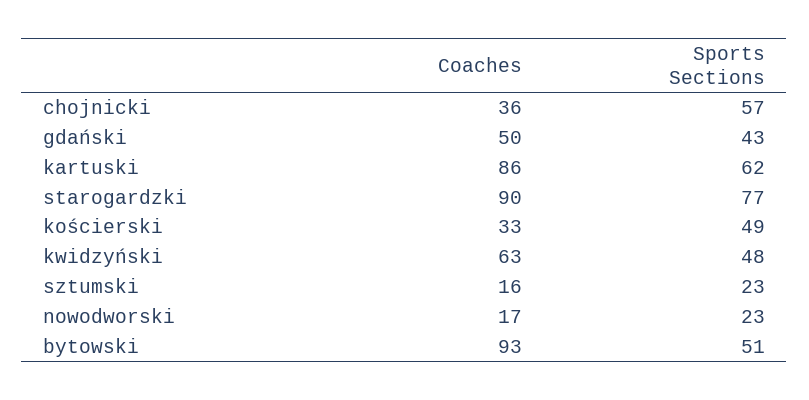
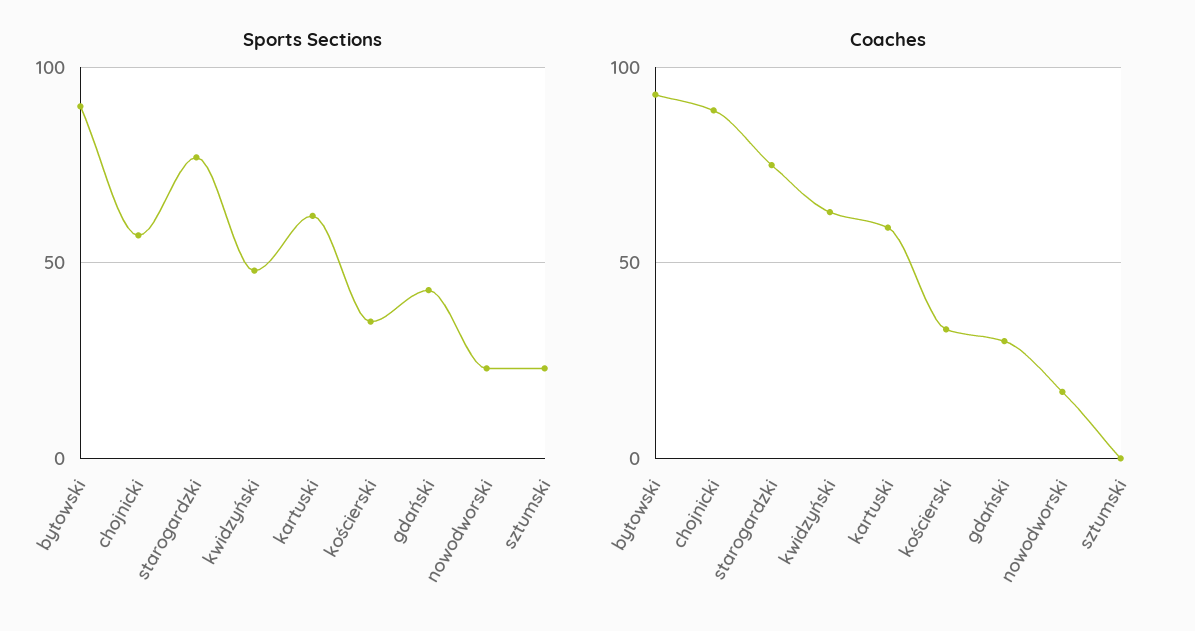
Coaches, chojnicki: 36 -> 90
Coaches, gdański: 50 -> 30
Coaches, kartuski: 86 -> 60
Coaches, starogardzki: 90 -> 75
Sports Sections, kościerski: 49 -> 35
Coaches, sztumski: 16 -> 0
Sports Sections, bytowski: 51 -> 90

